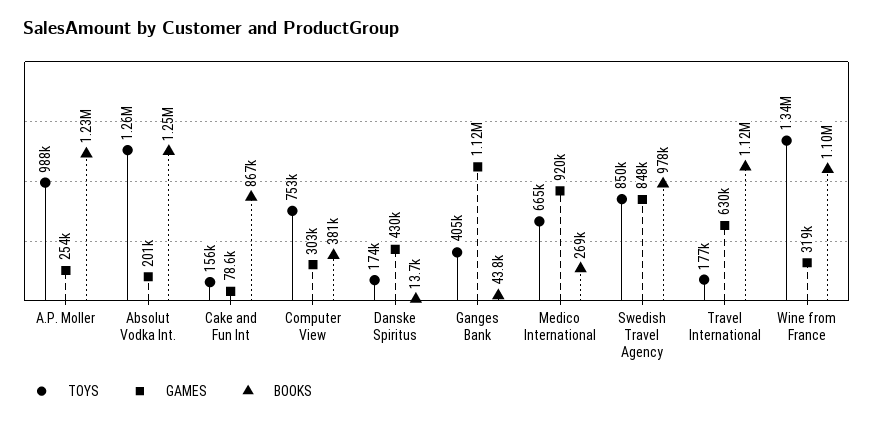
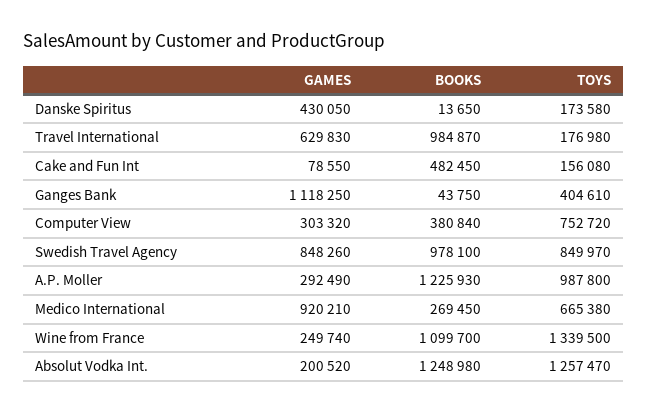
GAMES, A.P. Moller: 254000 -> 292490
BOOKS, Cake and Fun Int: 867000 -> 482450
BOOKS, Travel International: 1120000 -> 984870
GAMES, Wine from France: 319000 -> 249740

